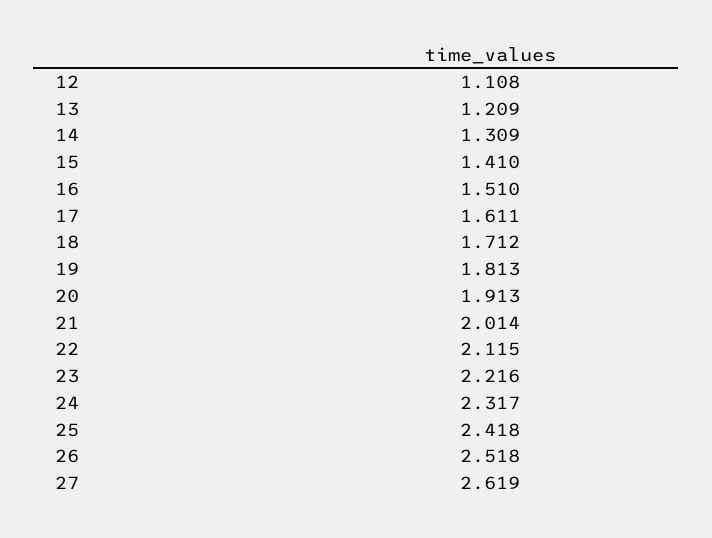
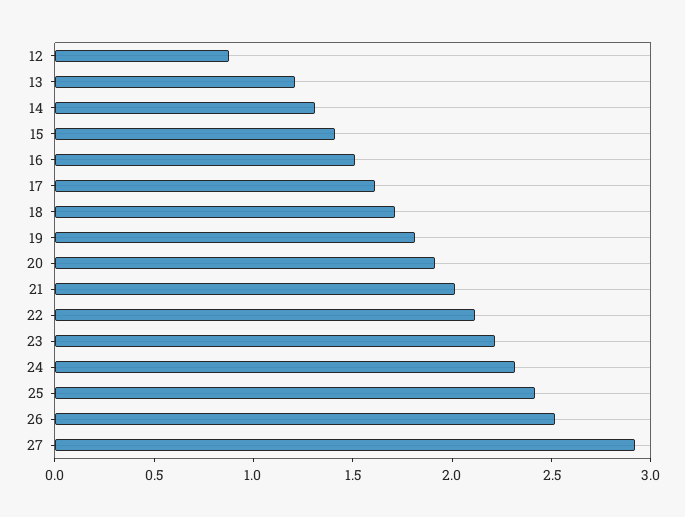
12: 1.108 -> 0.9
27: 2.619 -> 2.9

